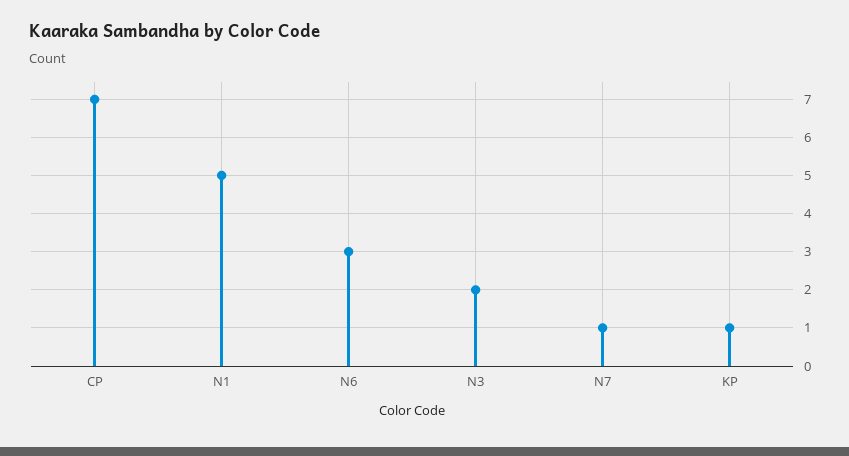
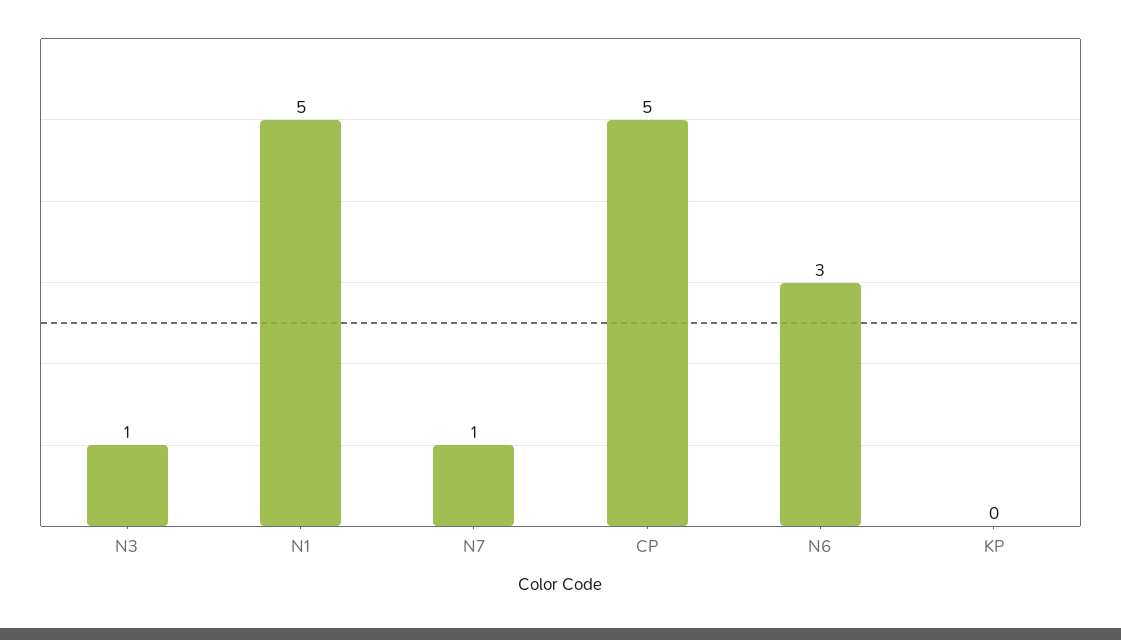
CP: 7 -> 5
N3: 2 -> 1
KP: 1 -> 0

